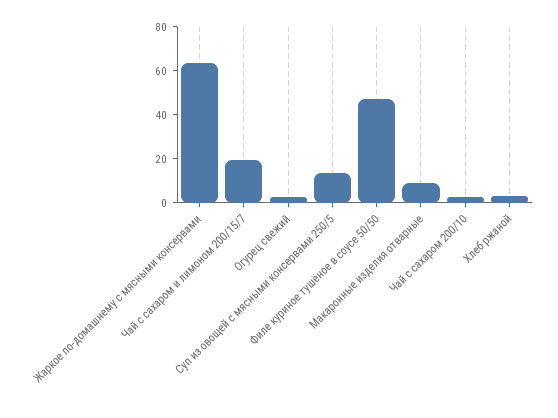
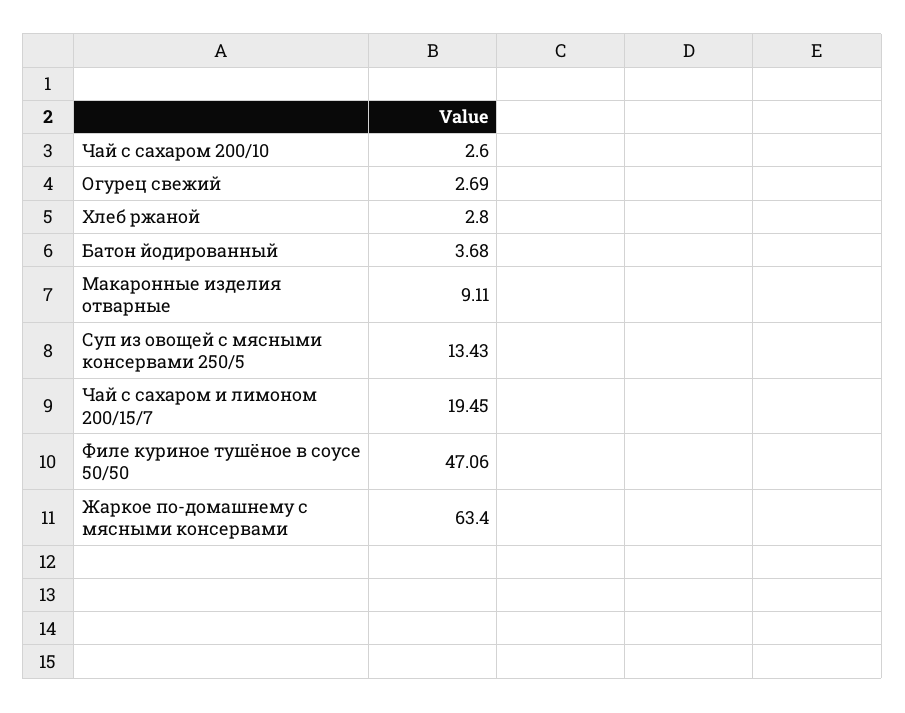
Батон йодированный: none -> 3.68

